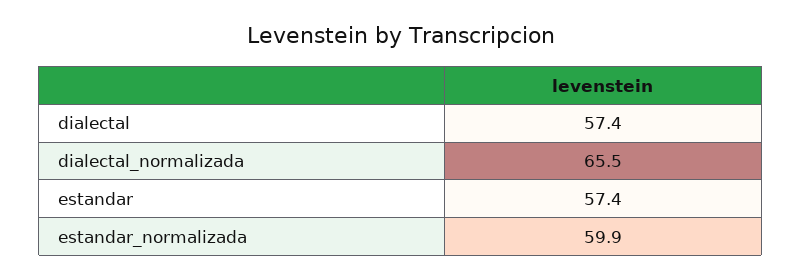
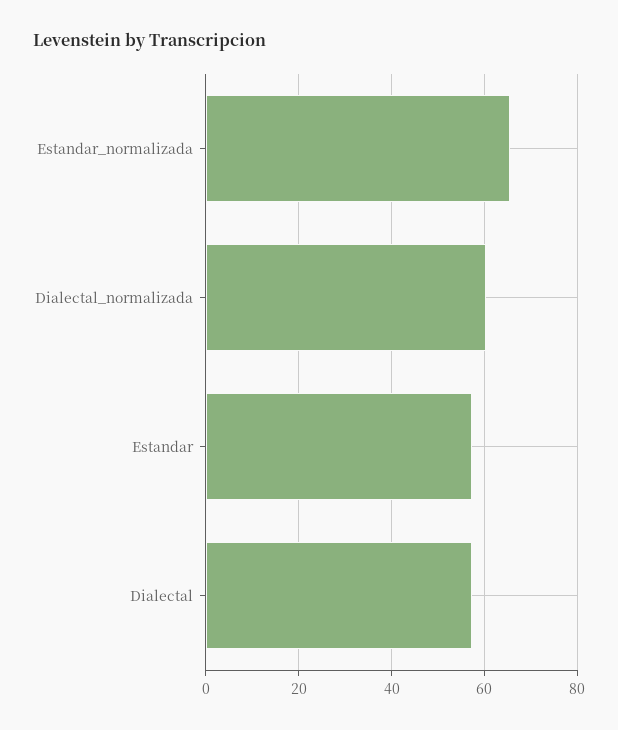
dialectal_normalizada: 65.5 -> 60
estandar_normalizada: 59.9 -> 66

